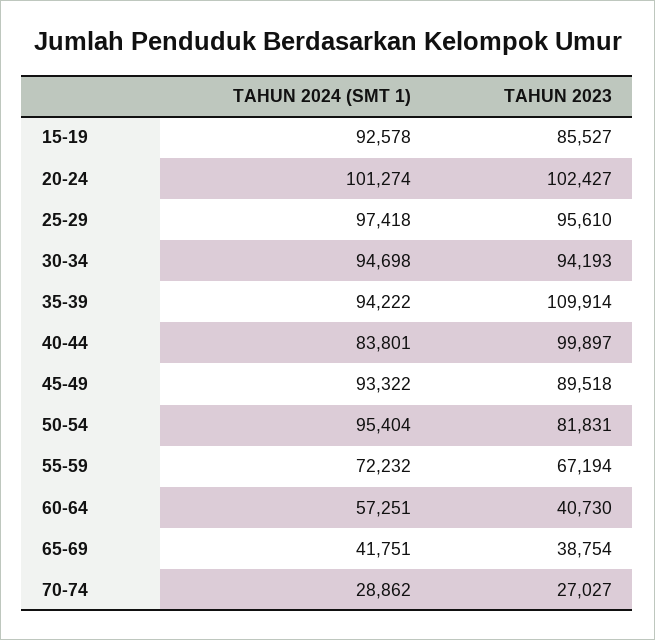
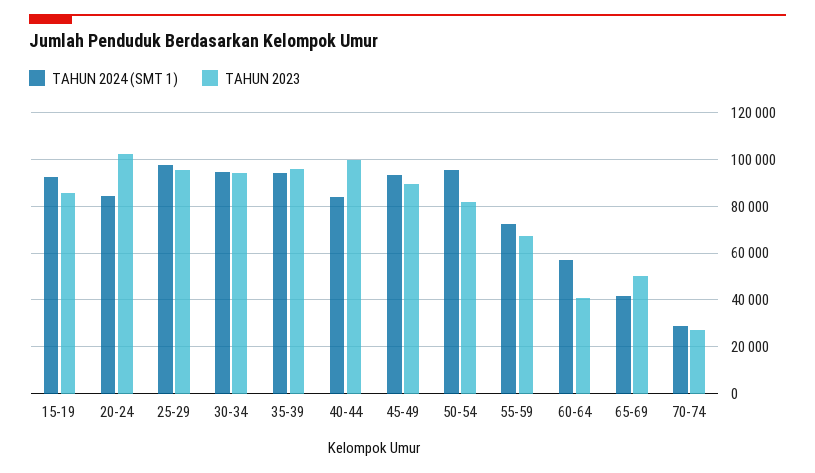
TAHUN 2024 (SMT 1), 20-24: 101274 -> 85000
TAHUN 2023, 35-39: 109914 -> 95000
TAHUN 2023, 65-69: 38754 -> 50000

